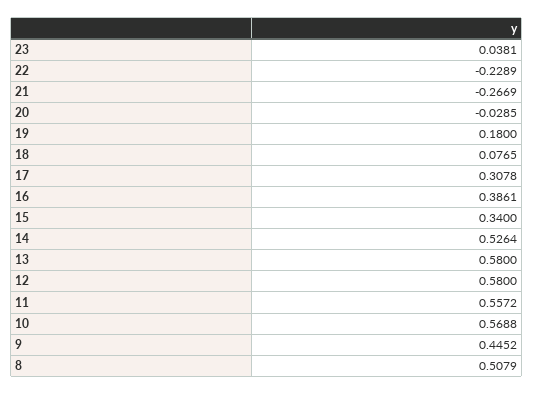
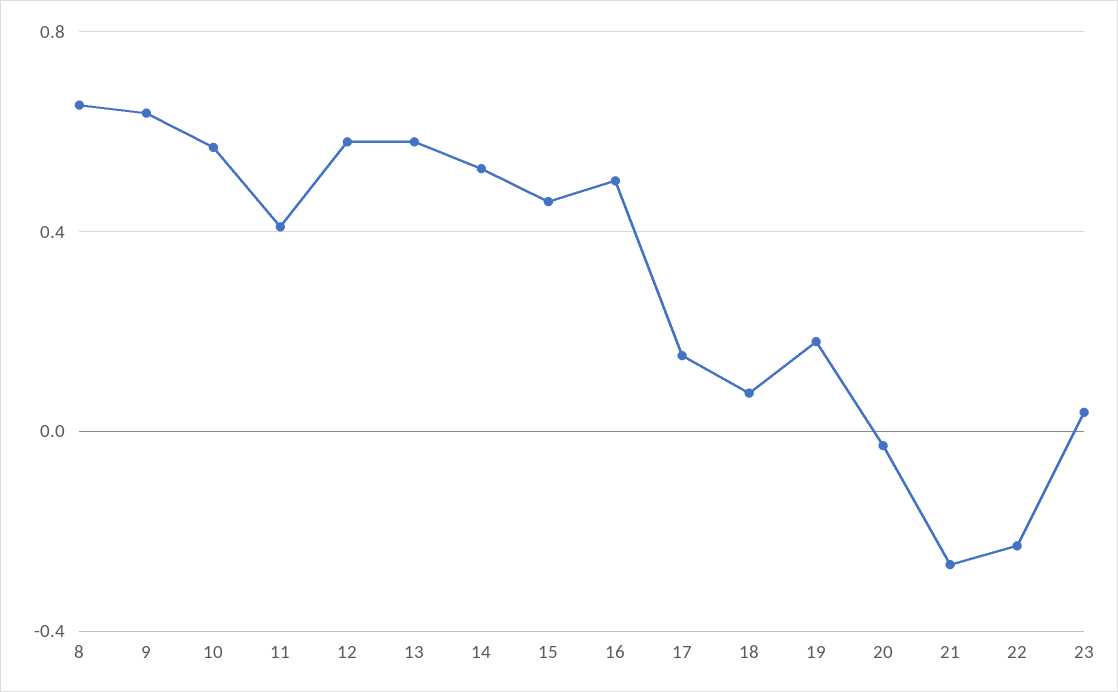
17: 0.3078 -> 0.15
16: 0.3861 -> 0.5
15: 0.34 -> 0.45
11: 0.5572 -> 0.4
9: 0.4452 -> 0.65
8: 0.5079 -> 0.65

